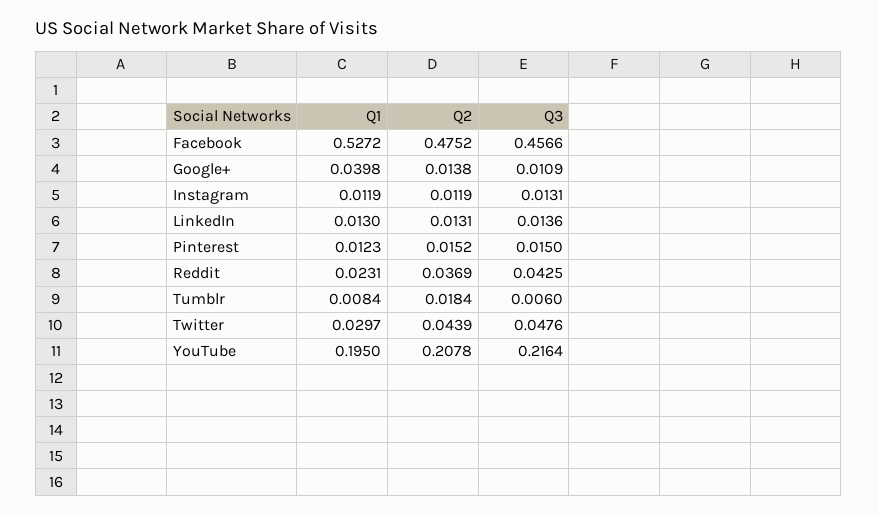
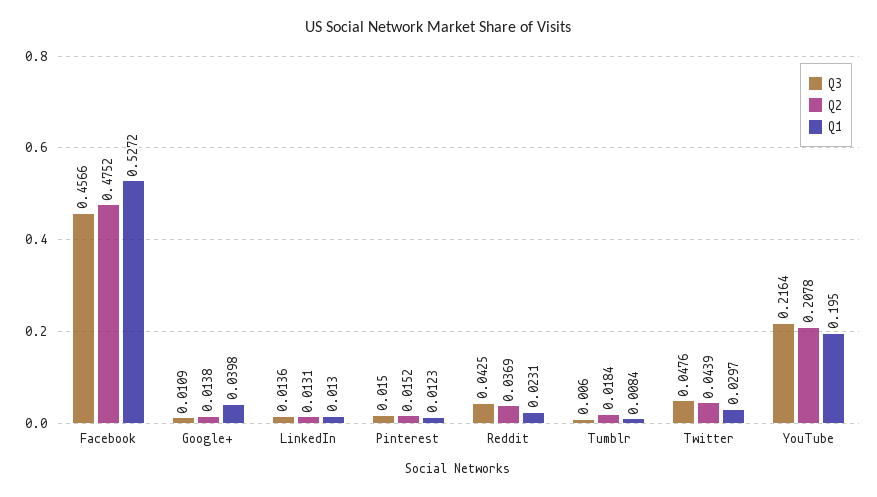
Q1, Instagram: 0.0119 -> none
Q2, Instagram: 0.0119 -> none
Q3, Instagram: 0.0131 -> none

